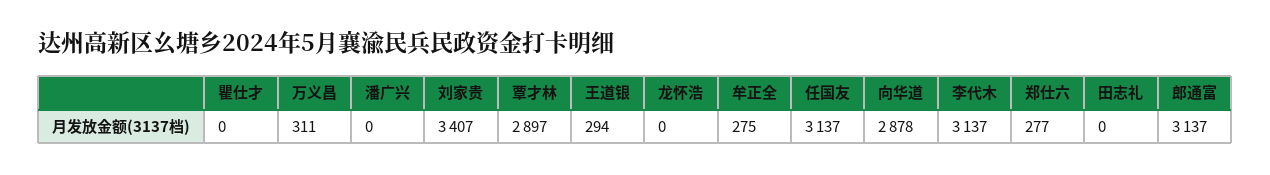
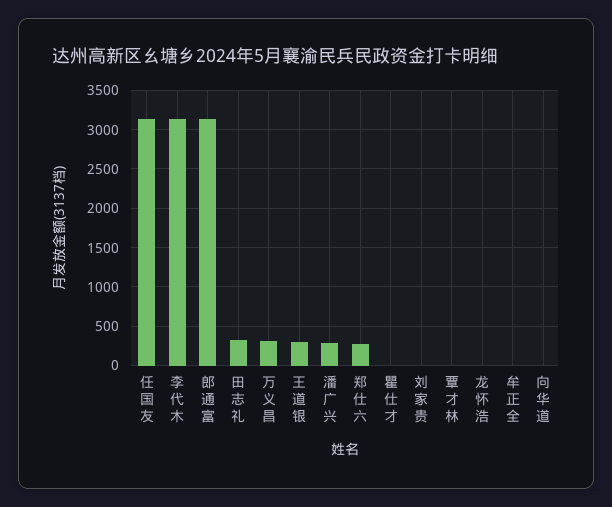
潘广兴: 0 -> 300
刘家贵: 3407 -> 0
覃才林: 2897 -> 0
牟正全: 275 -> 0
向华道: 2878 -> 0
田志礼: 0 -> 300

